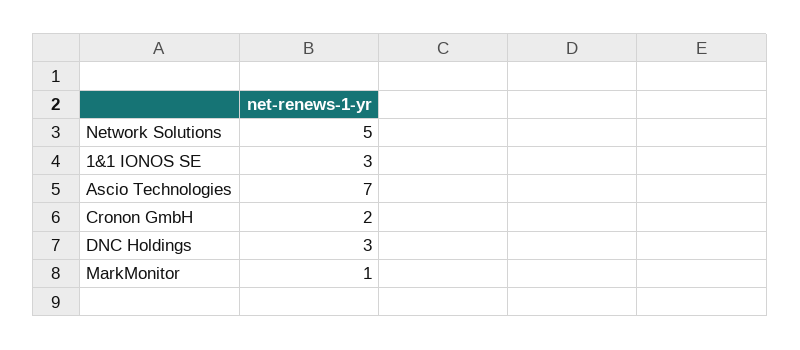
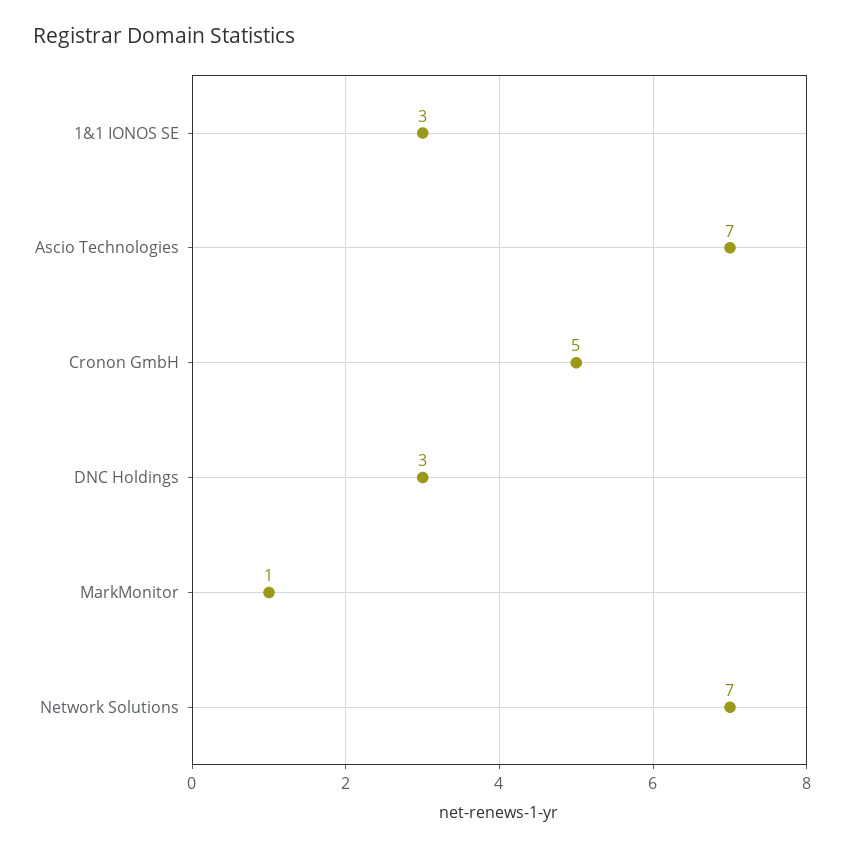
Network Solutions: 5 -> 7
Cronon GmbH: 2 -> 5

